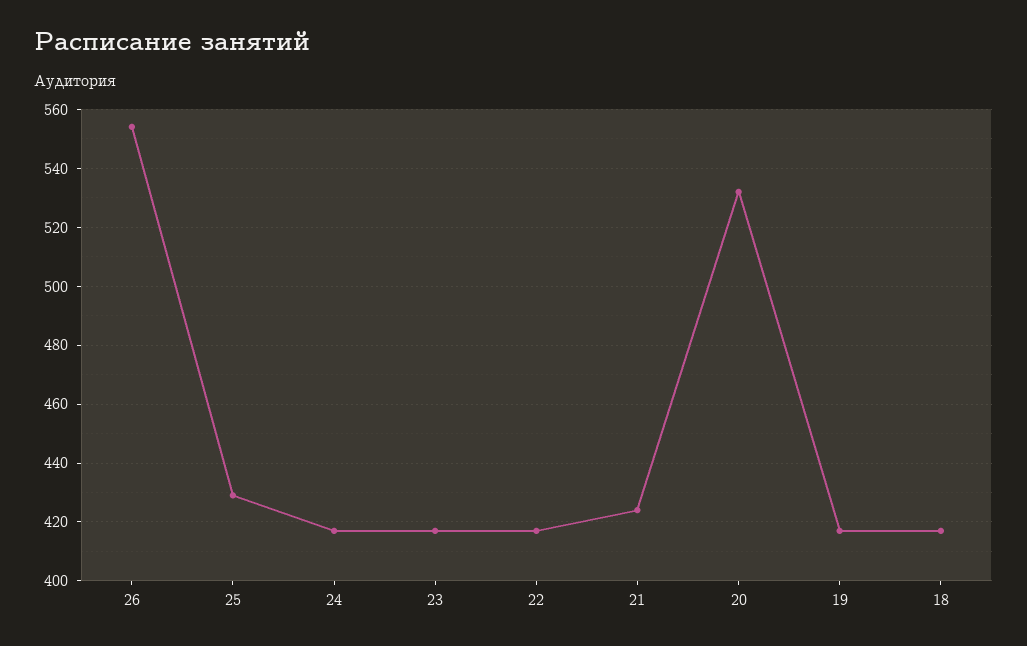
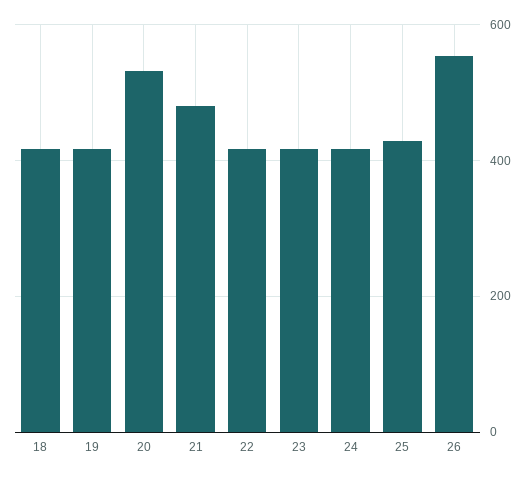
21: 425 -> 480

